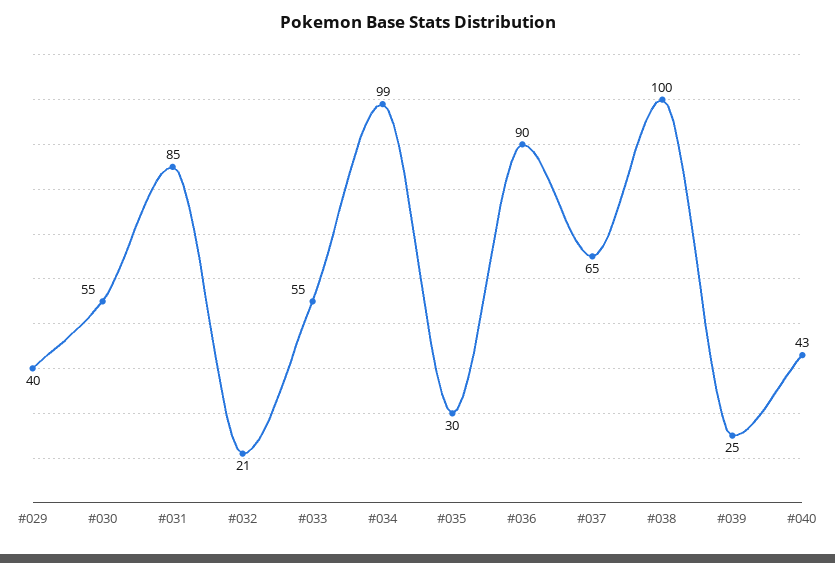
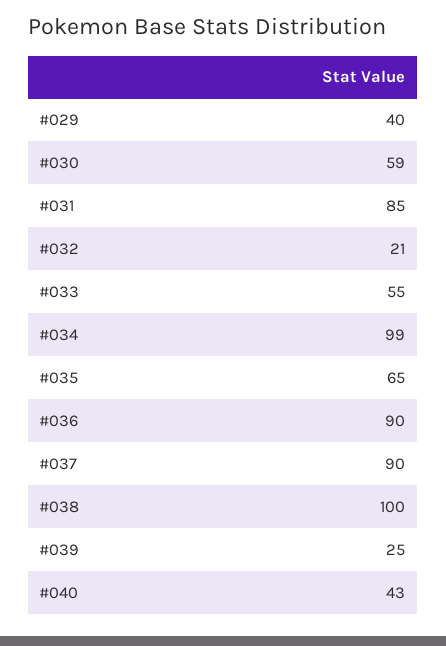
#030: 55 -> 59
#035: 30 -> 65
#037: 65 -> 90

